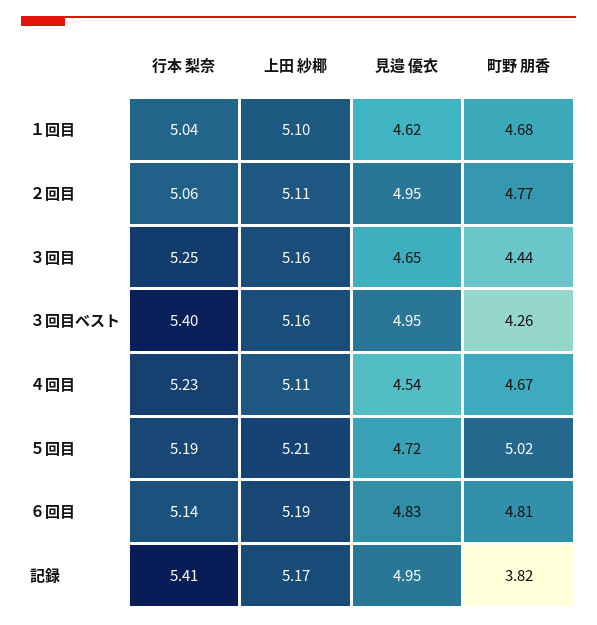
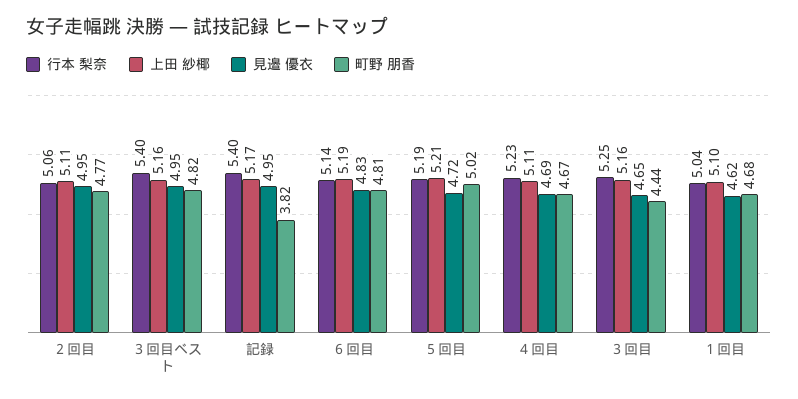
町野 朋香, ３回目ベスト: 4.26 -> 4.82
見邉 優衣, ４回目: 4.54 -> 4.69
行本 梨奈, 記録: 5.41 -> 5.4

